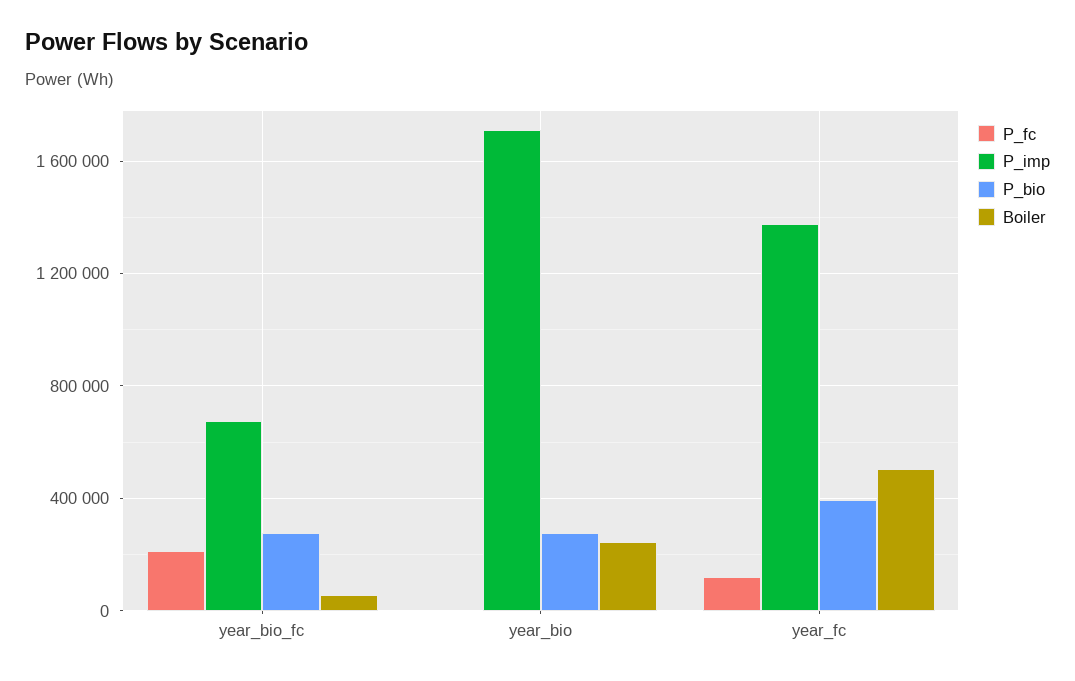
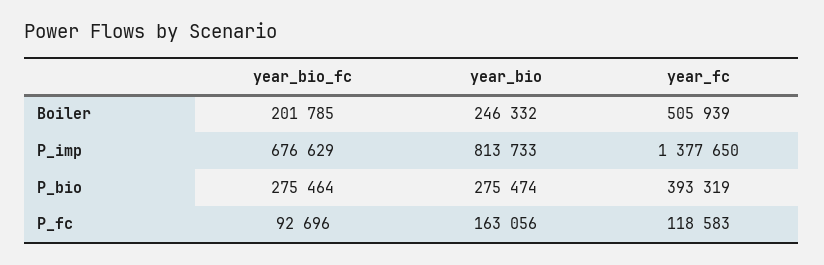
P_fc, year_bio_fc: 200000 -> 92696
Boiler, year_bio_fc: 50000 -> 201785
P_fc, year_bio: 0 -> 163056
P_imp, year_bio: 1700000 -> 813733

